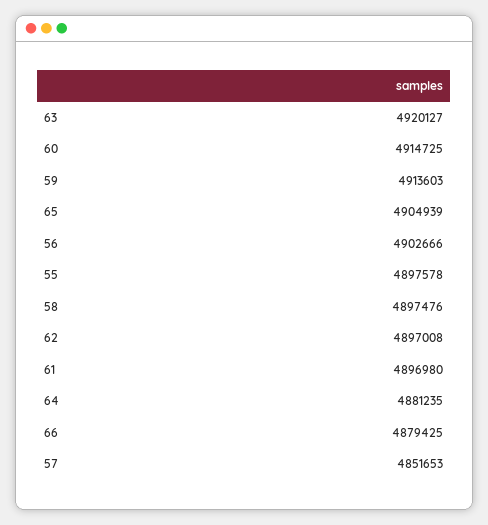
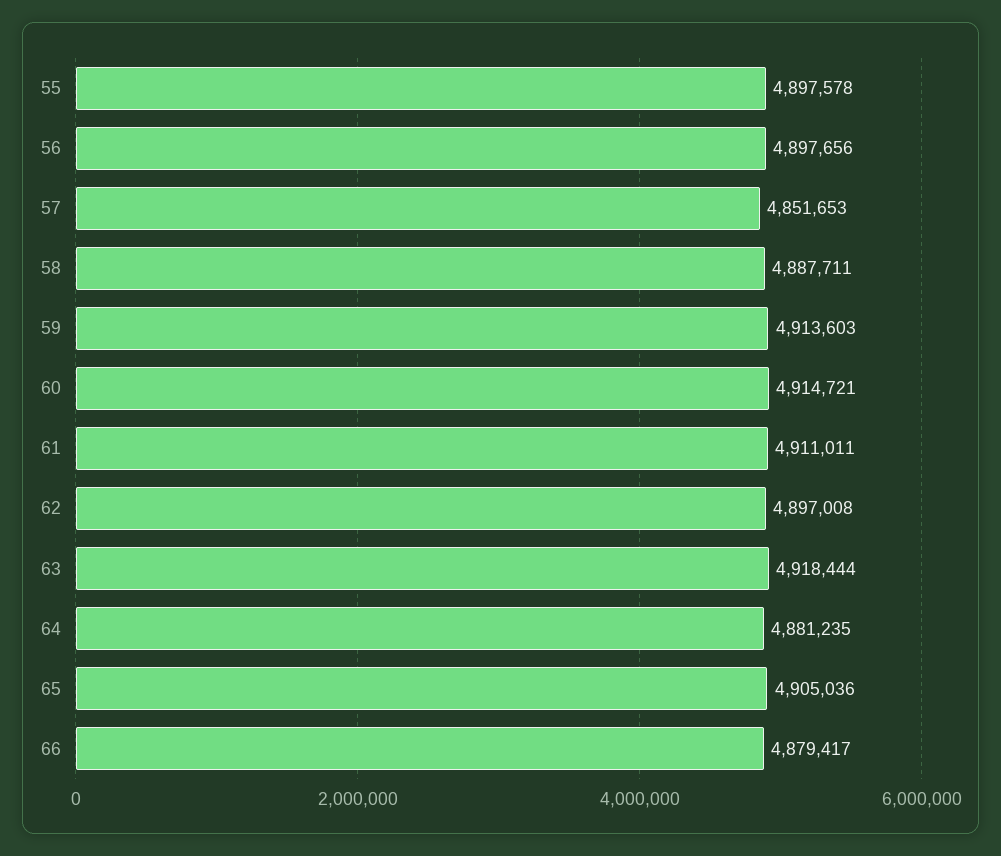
63: 4920127 -> 4918444
60: 4914725 -> 4914721
65: 4904939 -> 4905036
56: 4902666 -> 4897656
58: 4897476 -> 4887711
61: 4896980 -> 4911011
66: 4879425 -> 4879417

